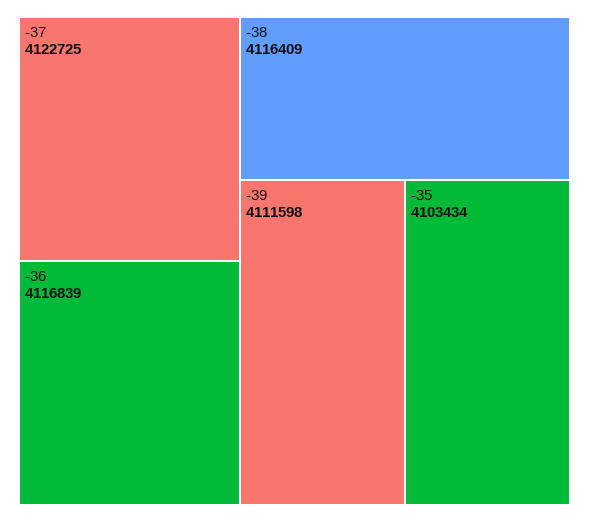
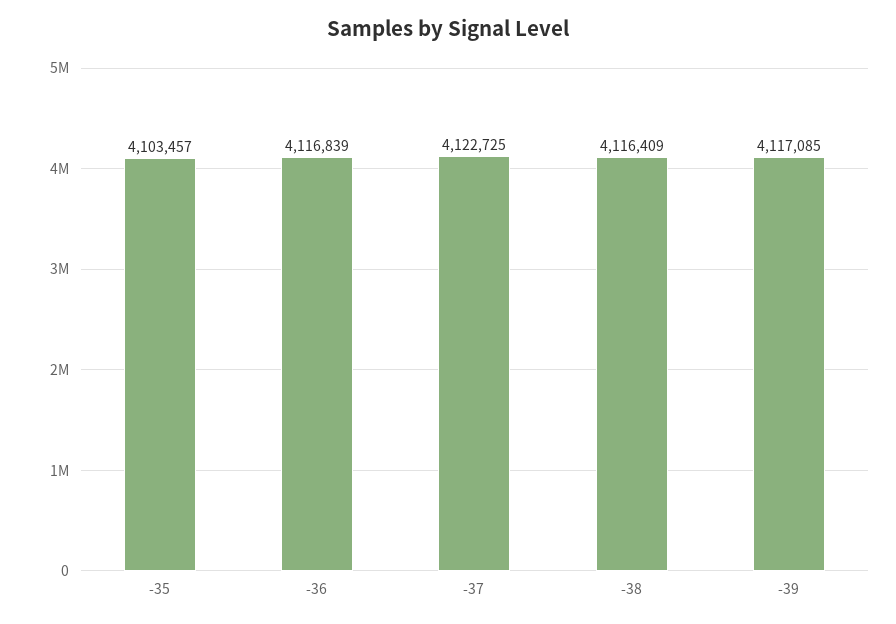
-39: 4111598 -> 4117085
-35: 4103434 -> 4103457

